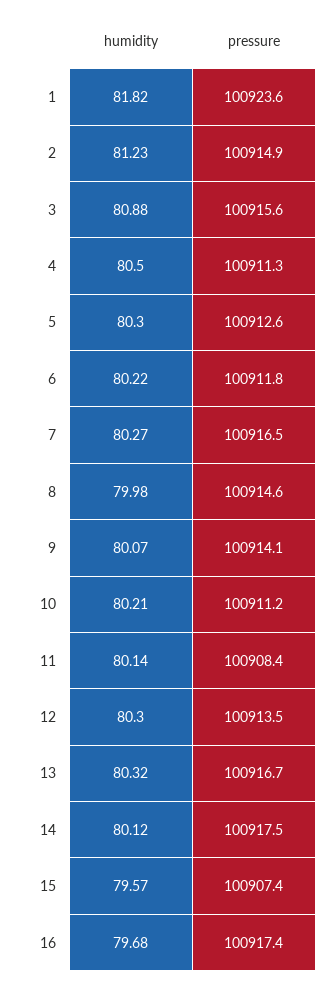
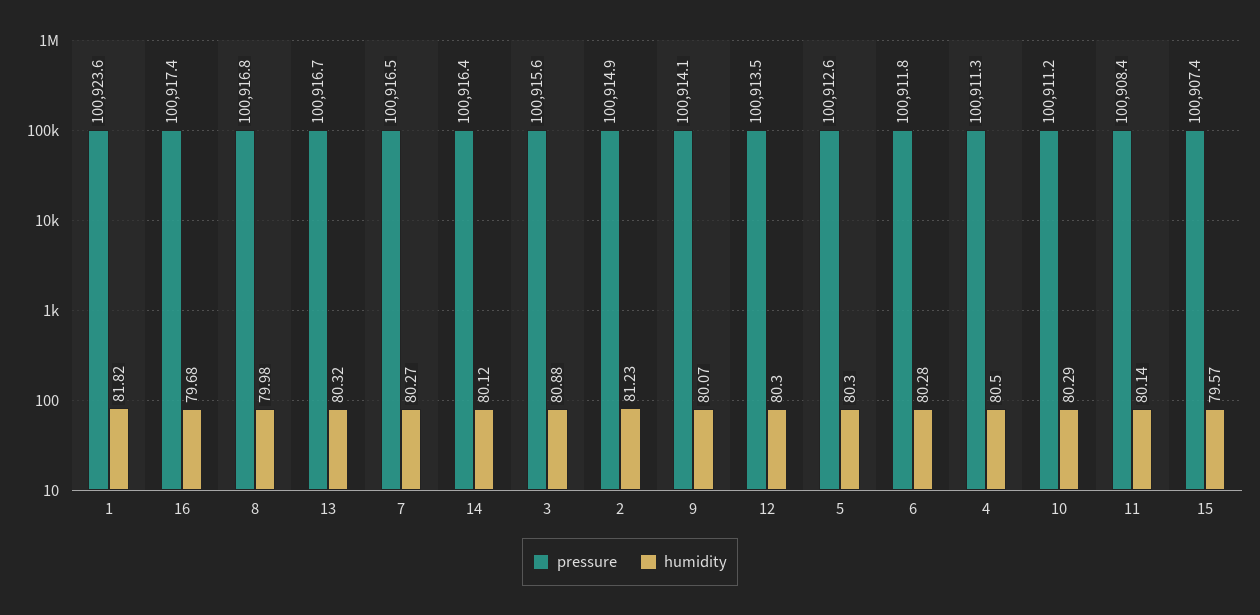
humidity, 6: 80.22 -> 80.28
pressure, 8: 100914.6 -> 100916.8
humidity, 10: 80.21 -> 80.29
pressure, 14: 100917.5 -> 100916.4

